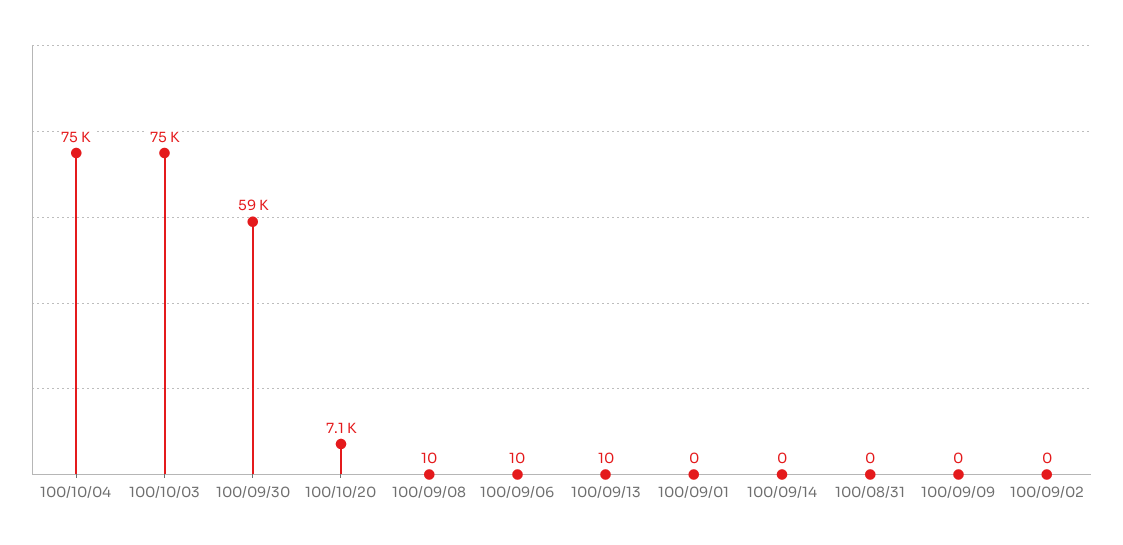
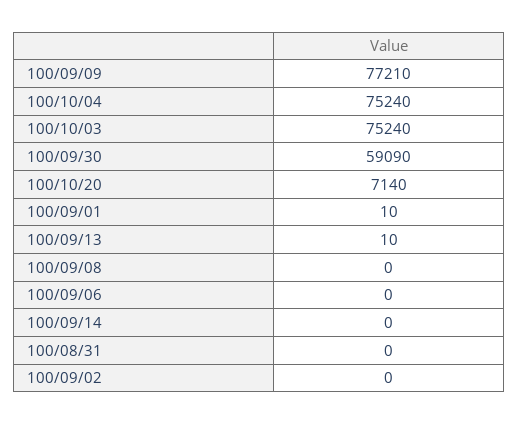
100/09/08: 10 -> 0
100/09/06: 10 -> 0
100/09/01: 0 -> 10
100/09/09: 0 -> 77210

